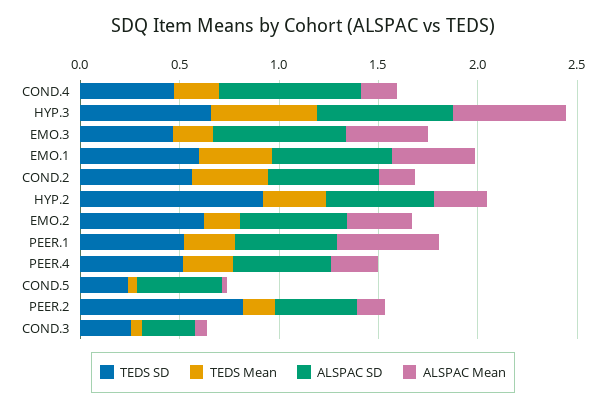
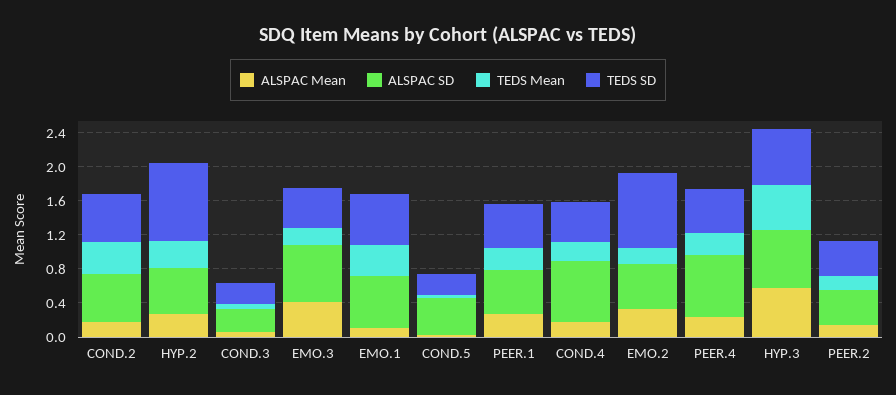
ALSPAC Mean, EMO.1: 0.4 -> 0.1
TEDS SD, EMO.2: 0.6 -> 0.9
ALSPAC Mean, PEER.1: 0.5 -> 0.3
ALSPAC SD, PEER.4: 0.5 -> 0.7
TEDS SD, PEER.2: 0.8 -> 0.4

